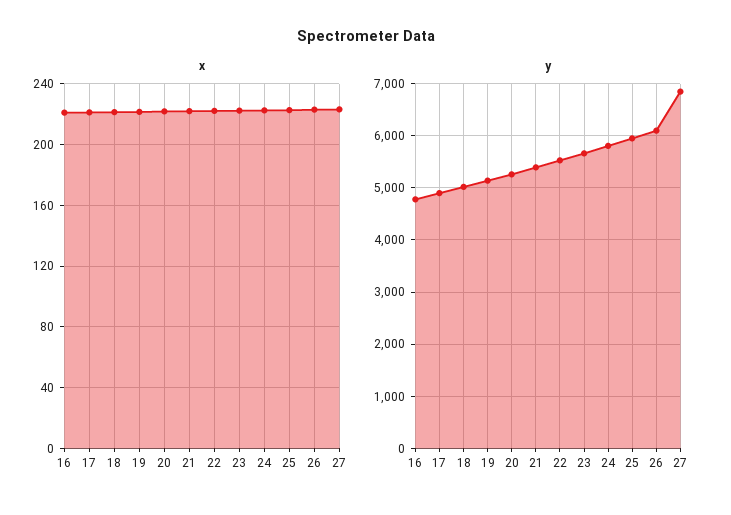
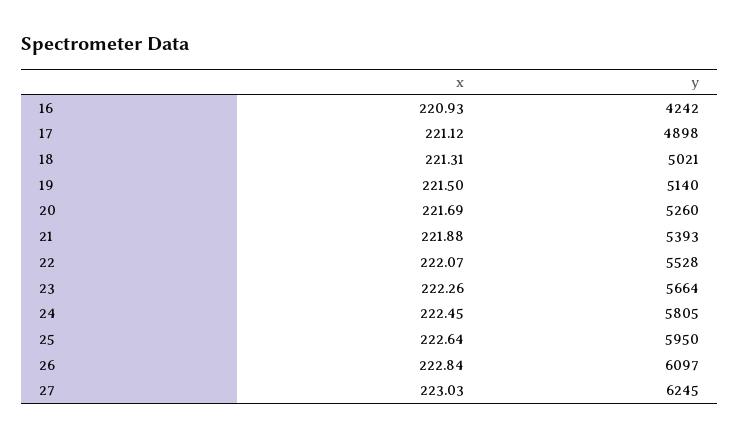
y, 16: 4800 -> 4242
y, 27: 6800 -> 6245

